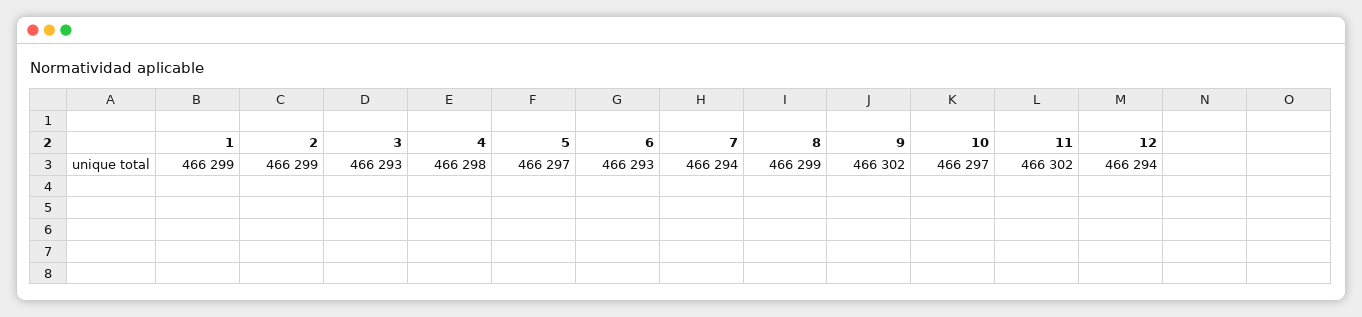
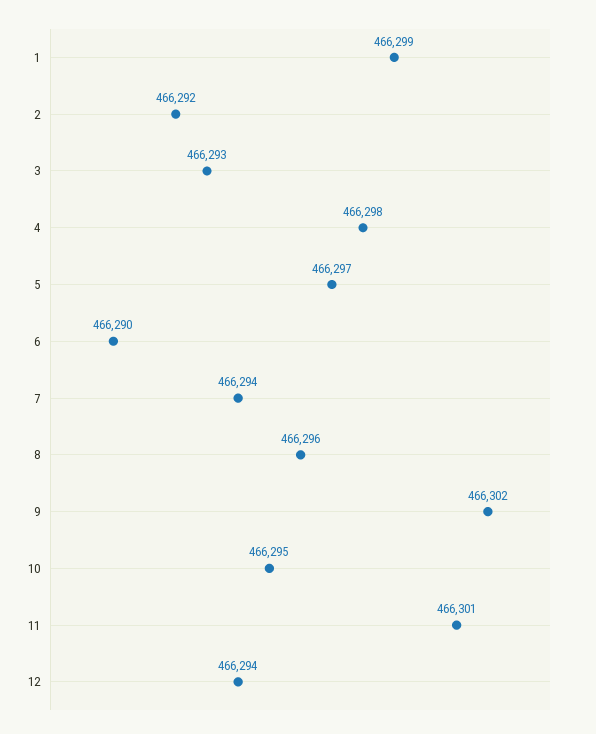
2: 466299 -> 466292
6: 466293 -> 466290
8: 466299 -> 466296
10: 466297 -> 466295
11: 466302 -> 466301

